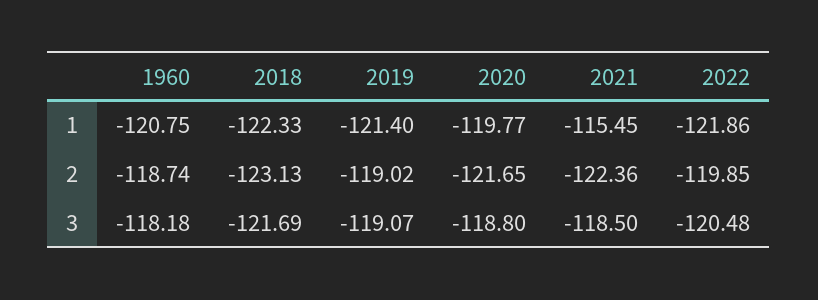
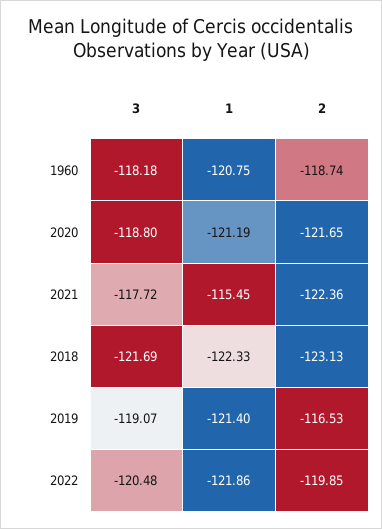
2020, 1: -119.77 -> -121.19
2019, 2: -119.02 -> -116.53
2021, 3: -118.5 -> -117.72

